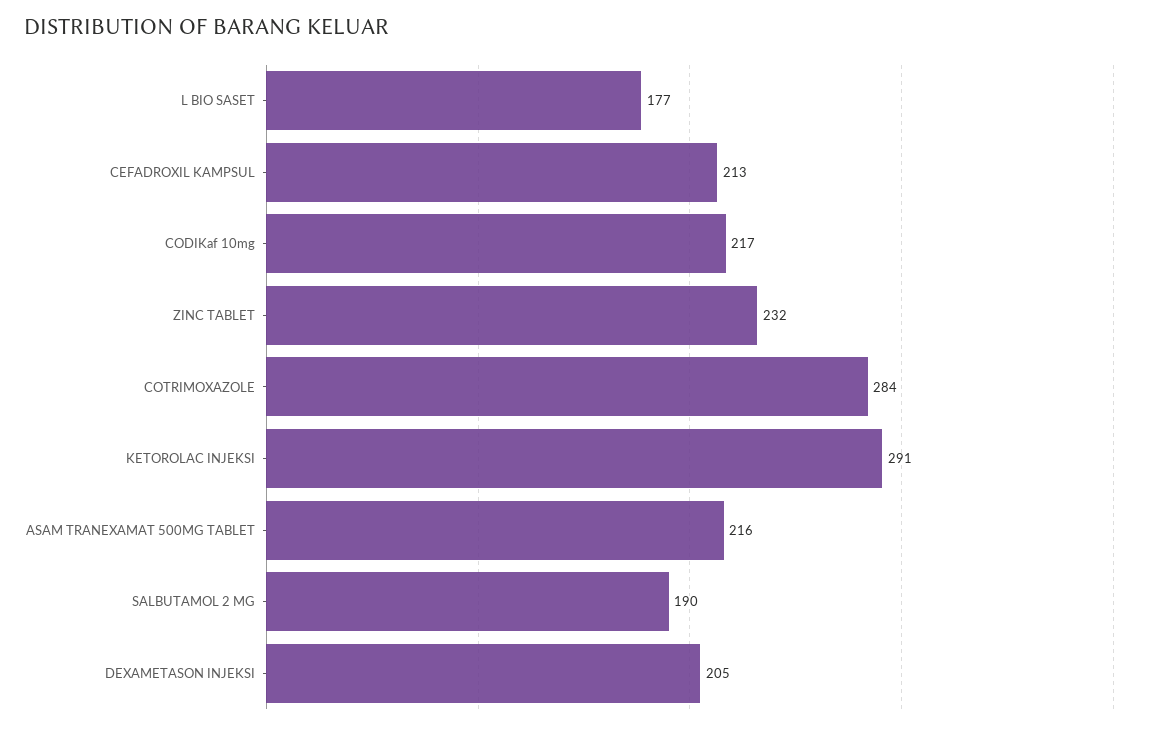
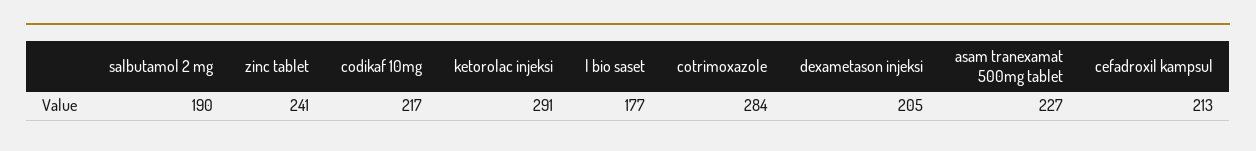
ZINC TABLET: 232 -> 241
ASAM TRANEXAMAT 500MG TABLET: 216 -> 227

